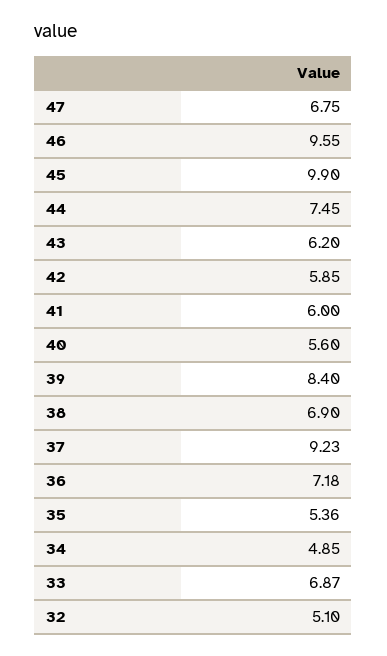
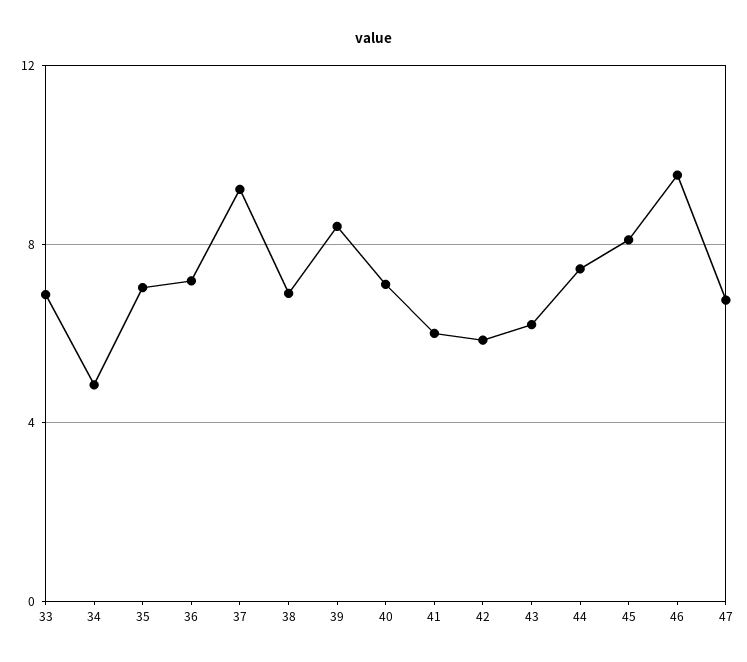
45: 9.9 -> 8
40: 5.6 -> 7
35: 5.36 -> 7
32: 5.1 -> none

